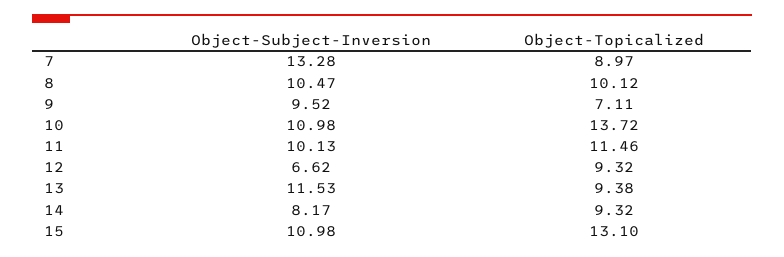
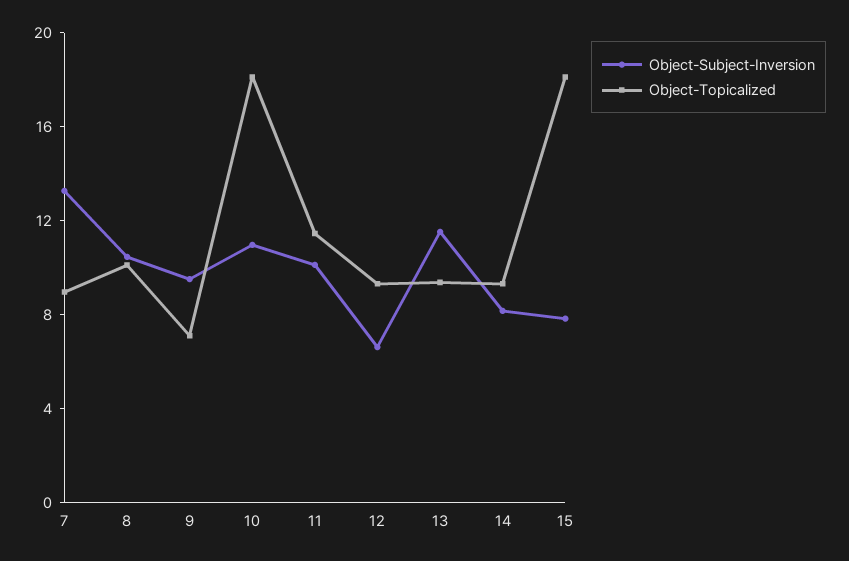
Object-Topicalized, 10: 13.72 -> 18
Object-Subject-Inversion, 15: 10.98 -> 8
Object-Topicalized, 15: 13.1 -> 18

